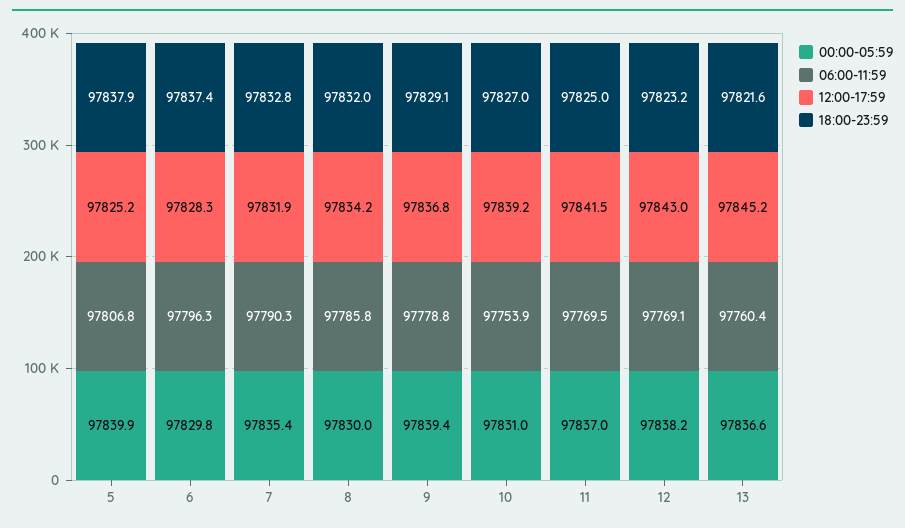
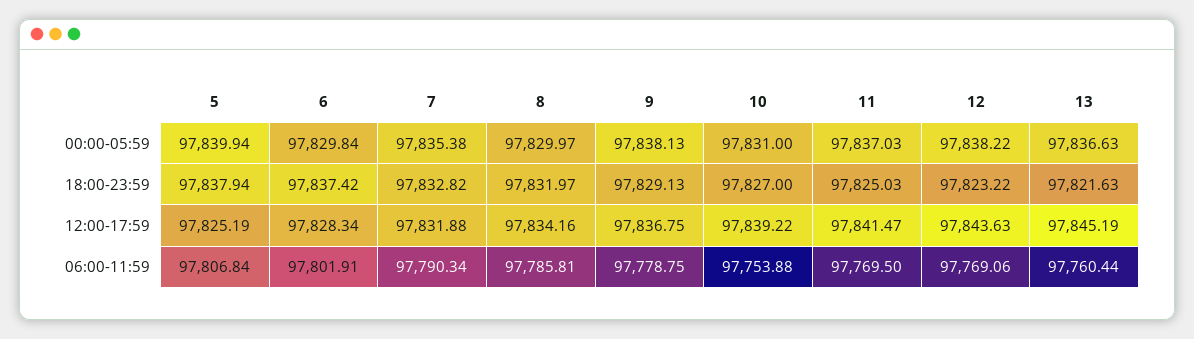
06:00-11:59, 6: 97796.3 -> 97801.91
00:00-05:59, 9: 97839.4 -> 97838.13
12:00-17:59, 12: 97843 -> 97843.63

